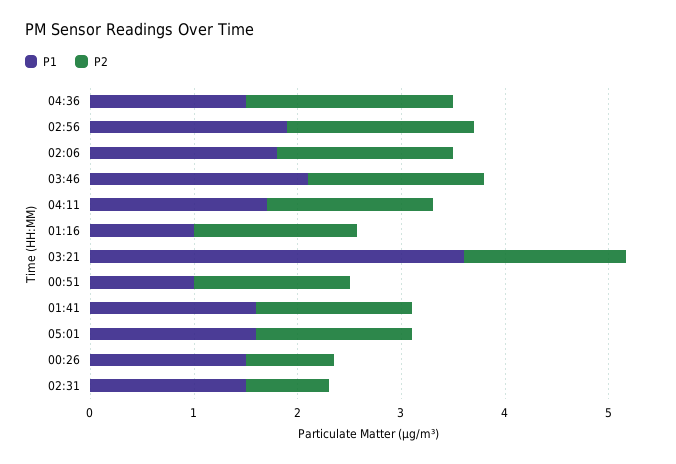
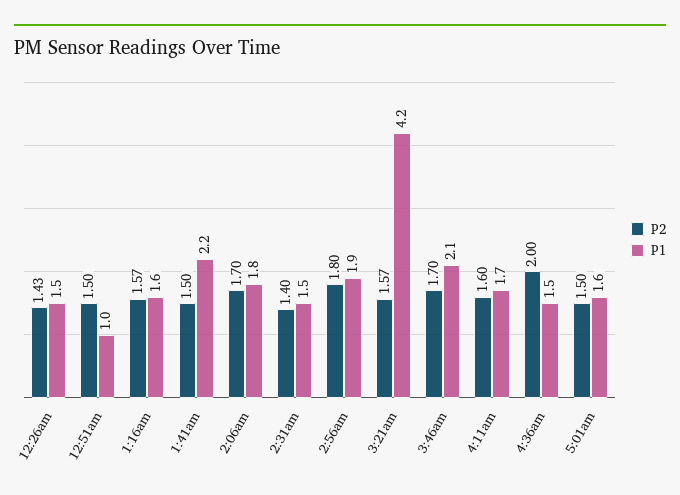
P1, 01:16: 1 -> 1.6
P1, 03:21: 3.6 -> 4.2
P1, 01:41: 1.6 -> 2.2
P2, 00:26: 0.8 -> 1.43
P2, 02:31: 0.8 -> 1.4

